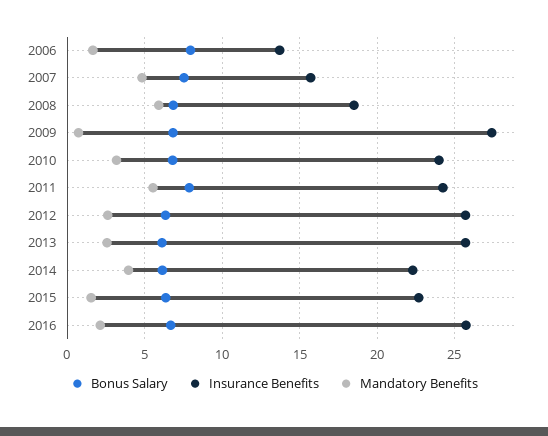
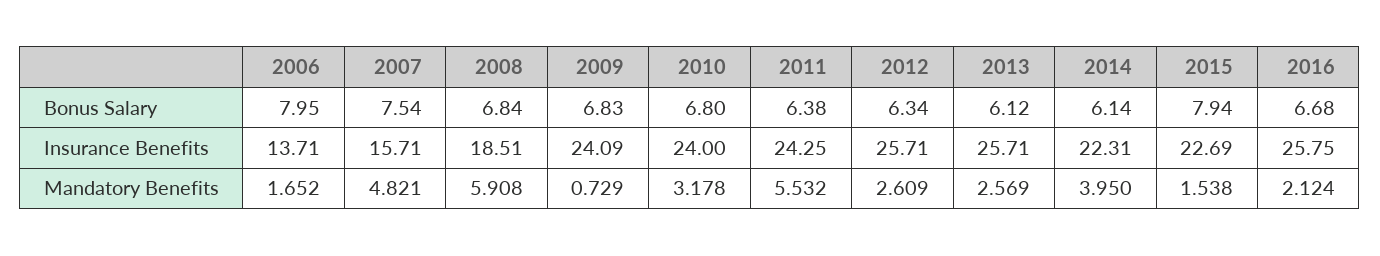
Insurance Benefits, 2009: 27.5 -> 24.09
Bonus Salary, 2011: 8 -> 6.38
Bonus Salary, 2015: 6.5 -> 7.94

